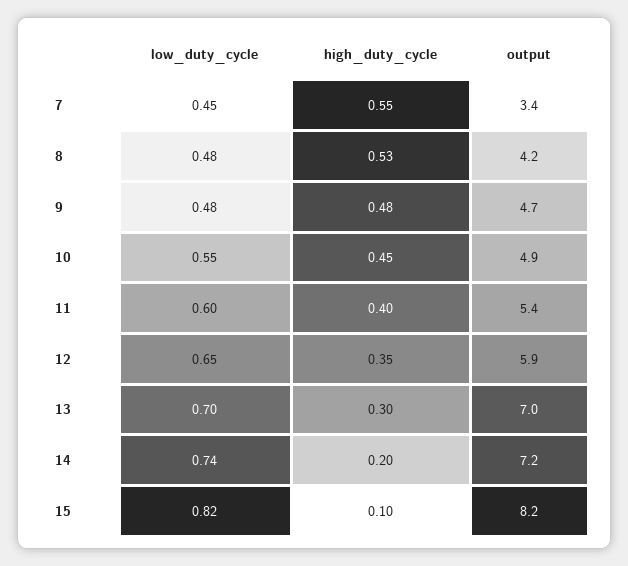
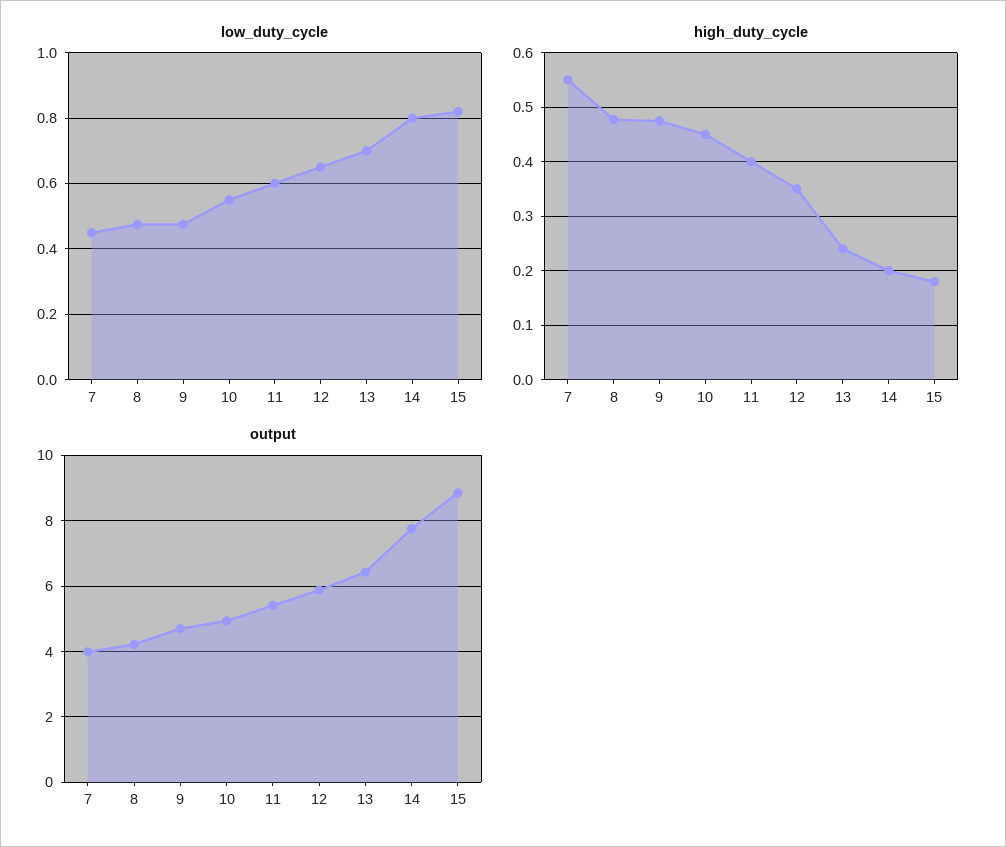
output, 7: 3.4 -> 4
high_duty_cycle, 8: 0.53 -> 0.48
high_duty_cycle, 13: 0.3 -> 0.24
output, 13: 7 -> 6.4
low_duty_cycle, 14: 0.74 -> 0.8
output, 14: 7.2 -> 7.8
high_duty_cycle, 15: 0.1 -> 0.18
output, 15: 8.2 -> 8.8

